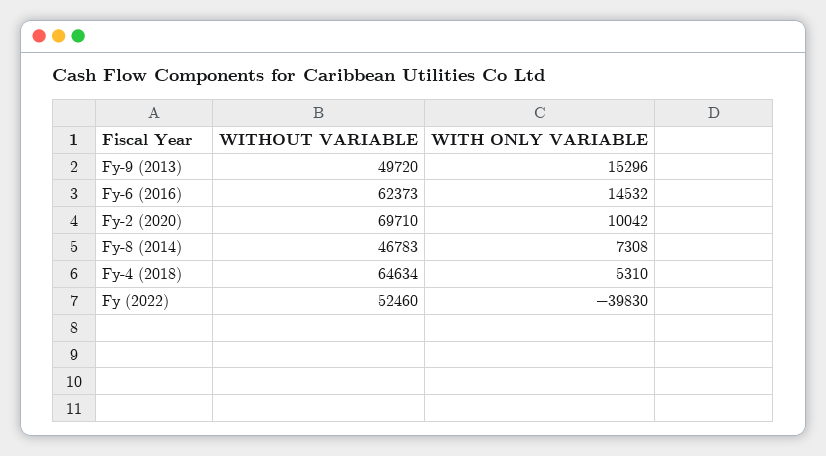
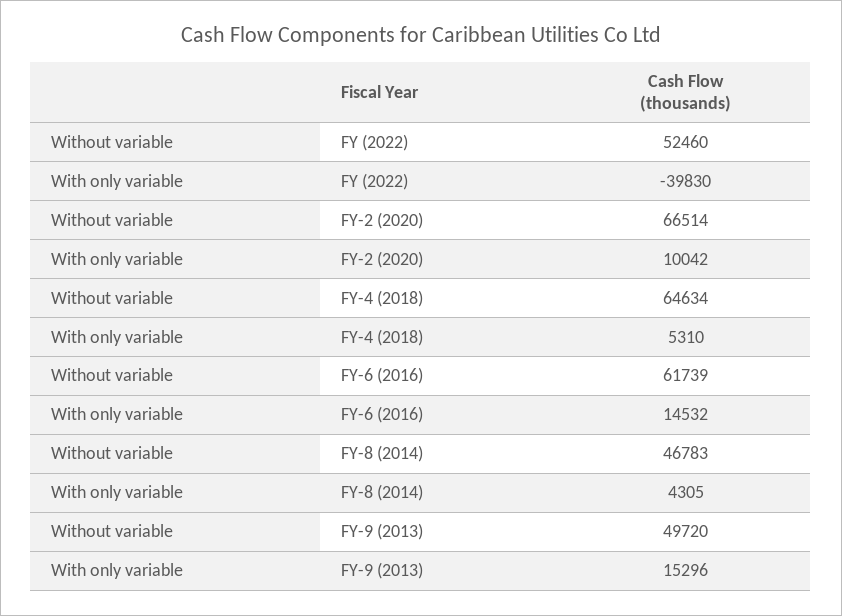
WITHOUT VARIABLE, Fy-6 (2016): 62373 -> 61739
WITHOUT VARIABLE, Fy-2 (2020): 69710 -> 66514
WITH ONLY VARIABLE, Fy-8 (2014): 7308 -> 4305

